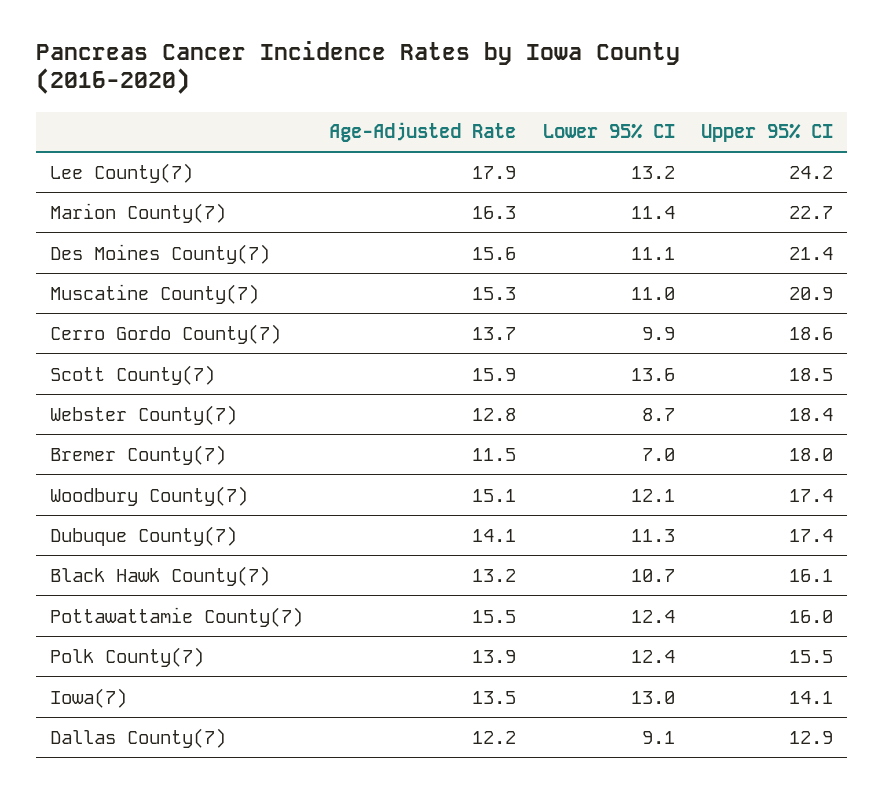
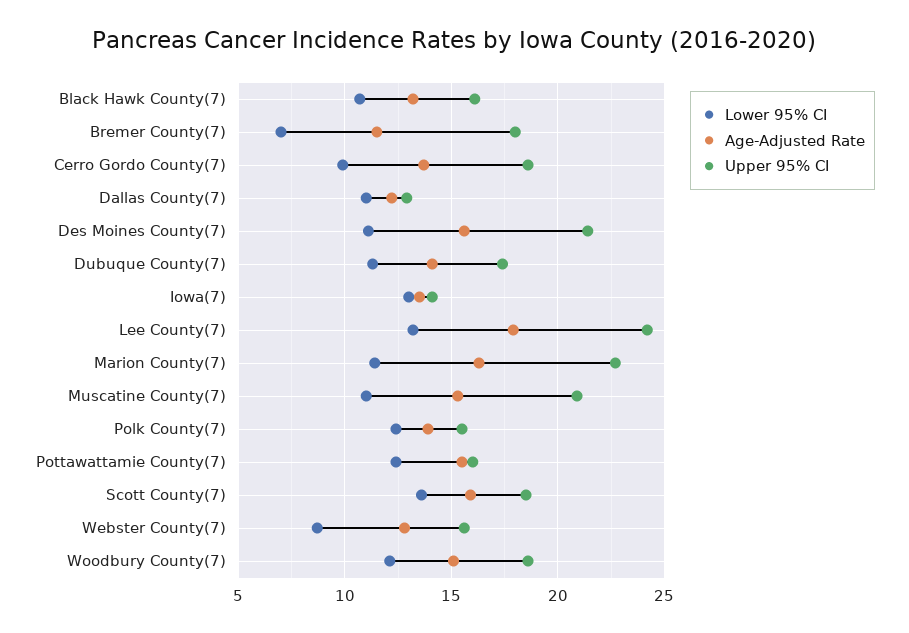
Upper 95% CI, Webster County(7): 18.4 -> 15.5
Upper 95% CI, Woodbury County(7): 17.4 -> 18.5
Lower 95% CI, Dallas County(7): 9.1 -> 11

